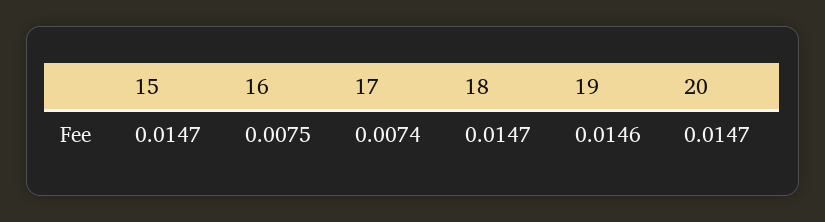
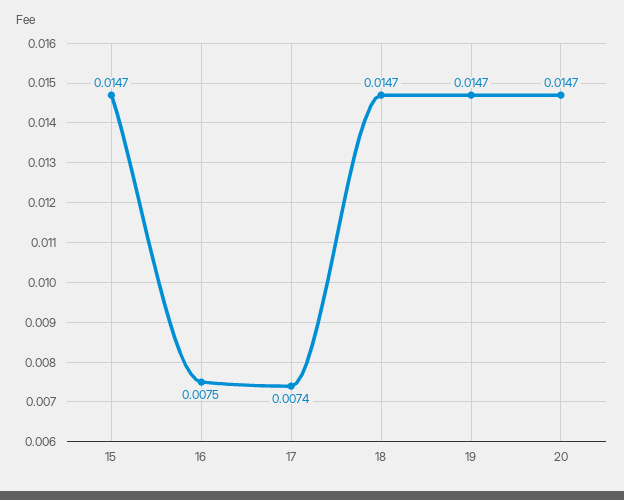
19: 0.0146 -> 0.0147

